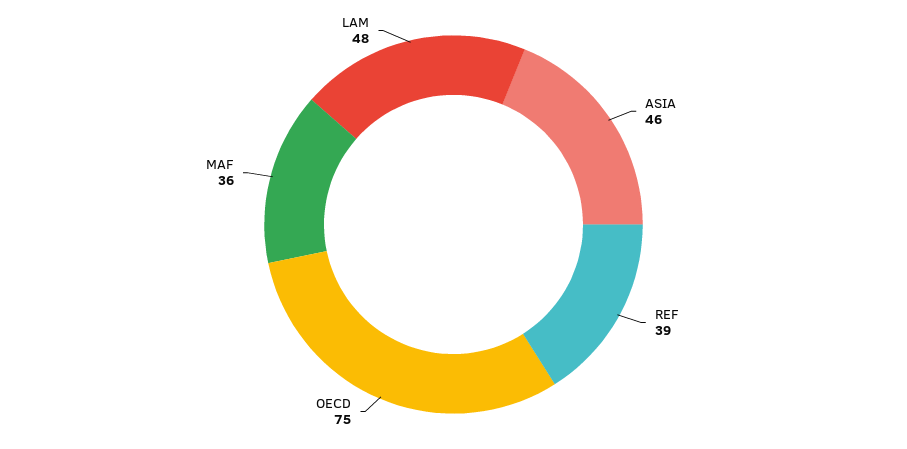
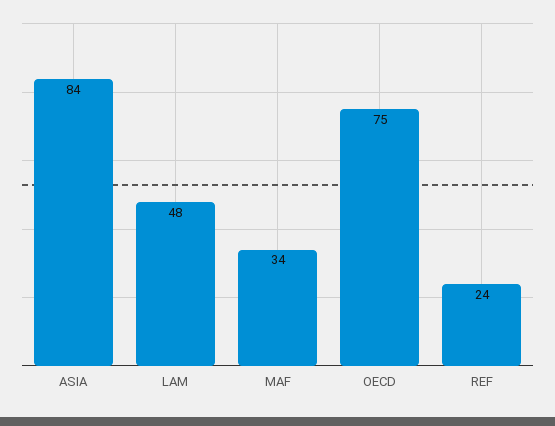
ASIA: 46 -> 84
REF: 39 -> 24
MAF: 36 -> 34

